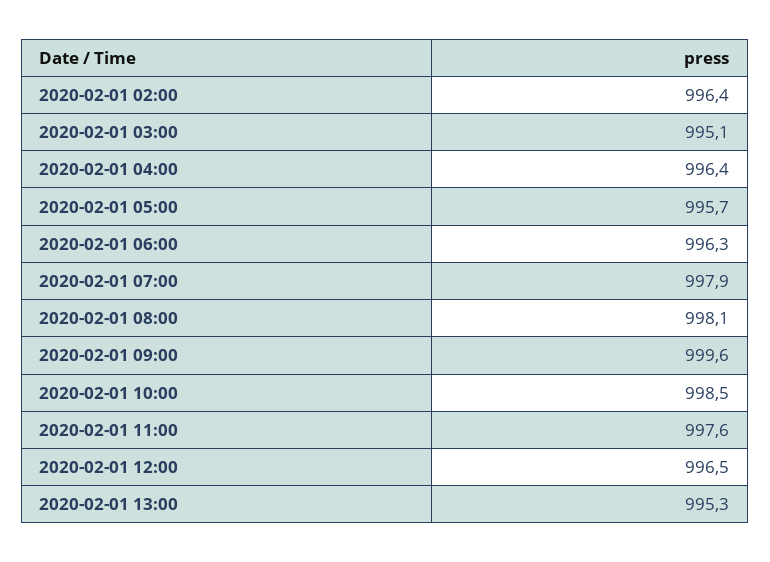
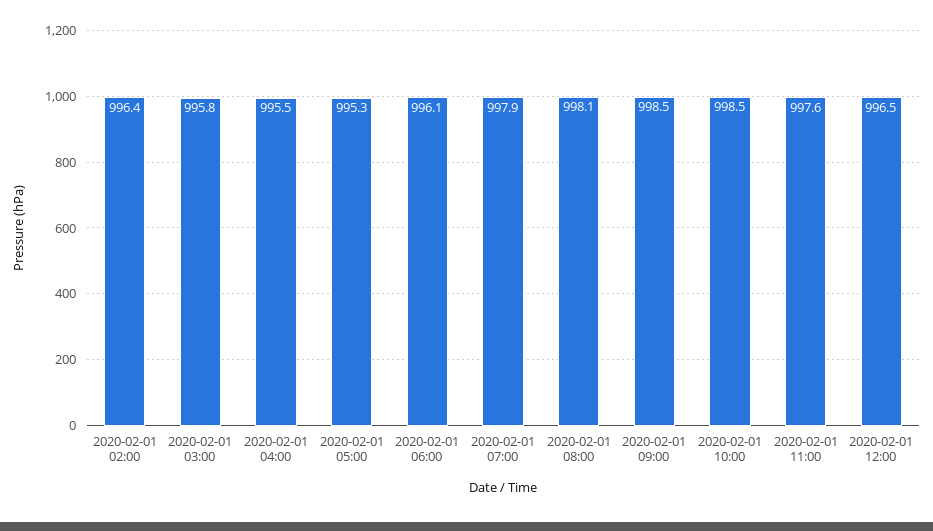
2020-02-01 03:00: 995.1 -> 995.8
2020-02-01 04:00: 996.4 -> 995.5
2020-02-01 05:00: 995.7 -> 995.3
2020-02-01 06:00: 996.3 -> 996.1
2020-02-01 09:00: 999.6 -> 998.5
2020-02-01 13:00: 995.3 -> none

